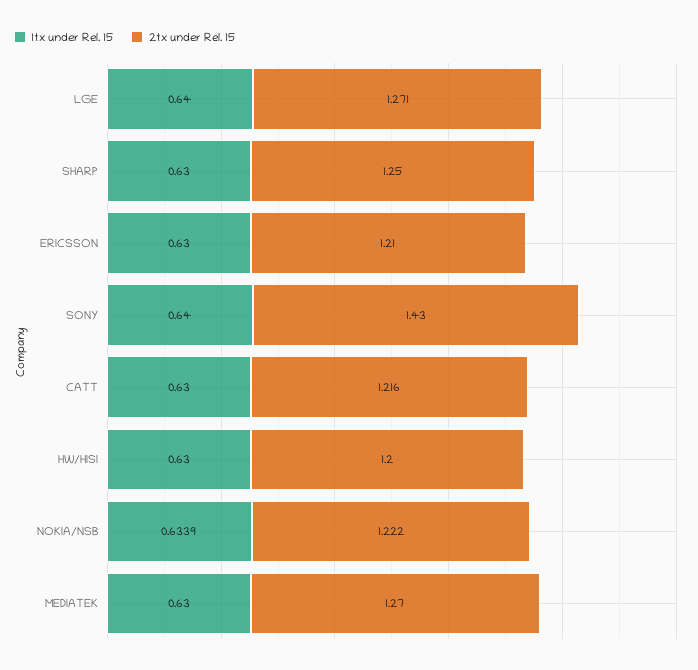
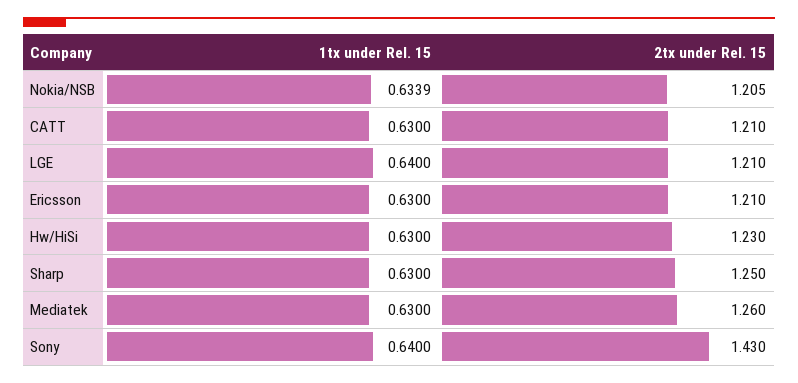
2tx under Rel. 15, LGE: 1.271 -> 1.21
2tx under Rel. 15, CATT: 1.216 -> 1.21
2tx under Rel. 15, HW/HISI: 1.2 -> 1.23
2tx under Rel. 15, NOKIA/NSB: 1.222 -> 1.205
2tx under Rel. 15, MEDIATEK: 1.27 -> 1.26

